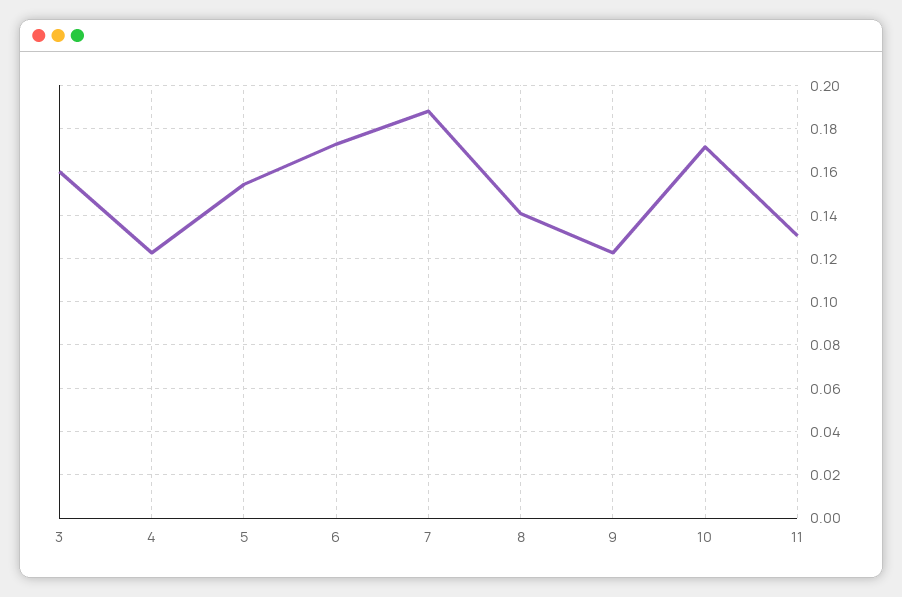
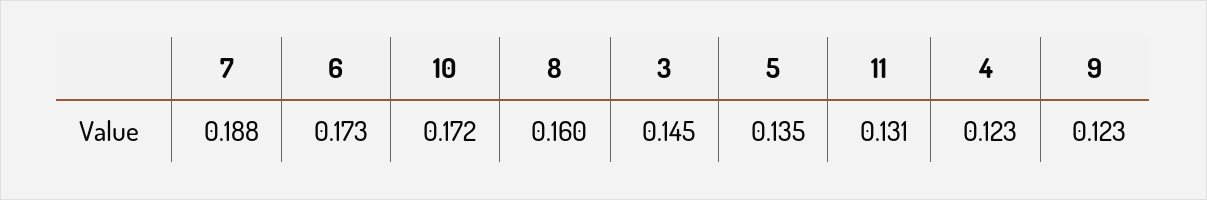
3: 0.16 -> 0.145
5: 0.155 -> 0.135
8: 0.14 -> 0.16

